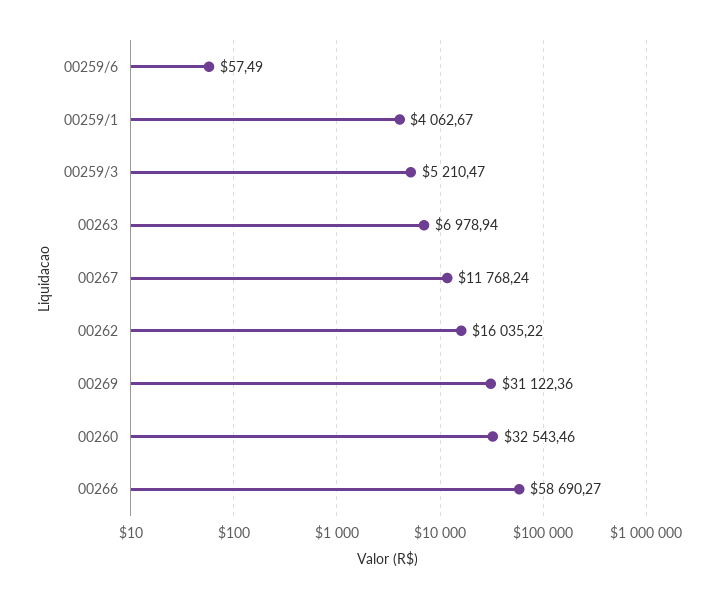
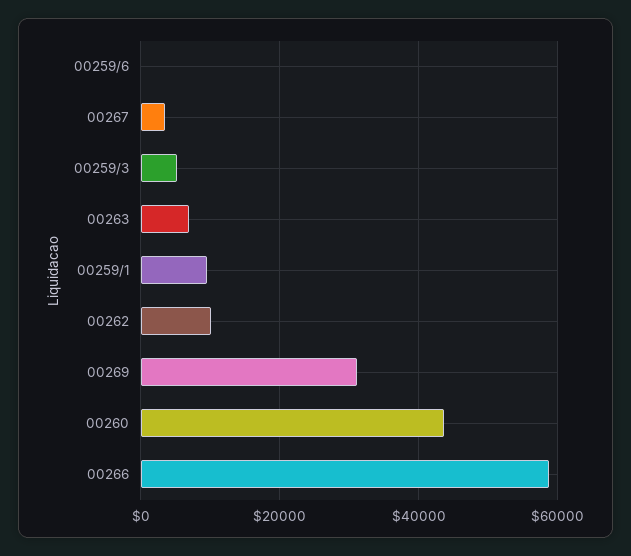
00259/1: 4062.67 -> 10000
00267: 11768.24 -> 4000
00262: 16035.22 -> 10000
00260: 32543.46 -> 44000

